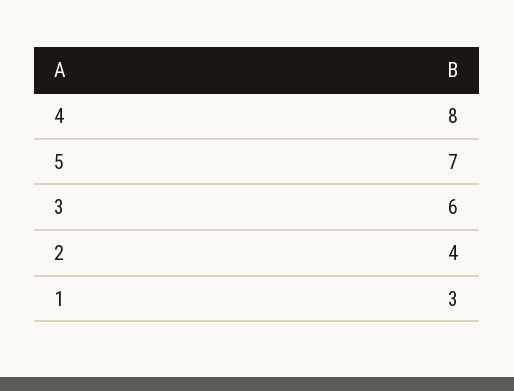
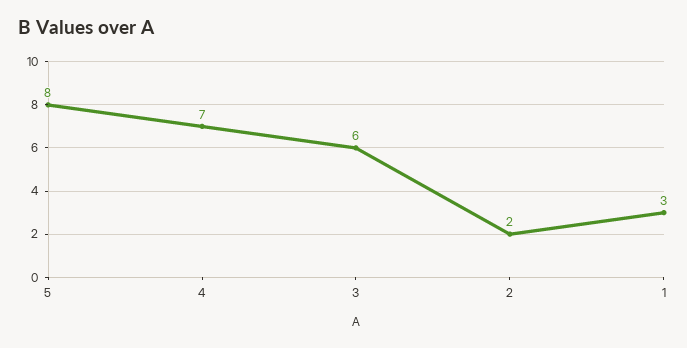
4: 8 -> 7
5: 7 -> 8
2: 4 -> 2

